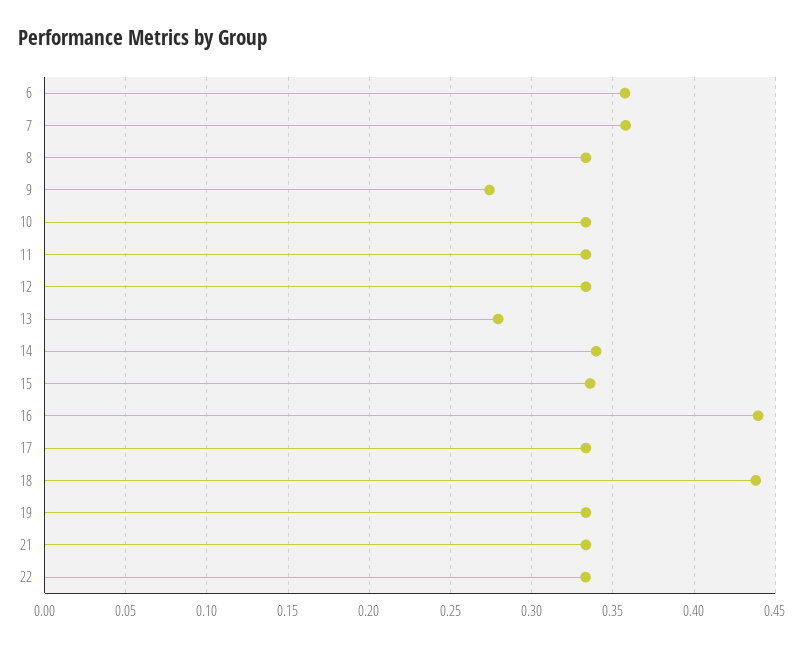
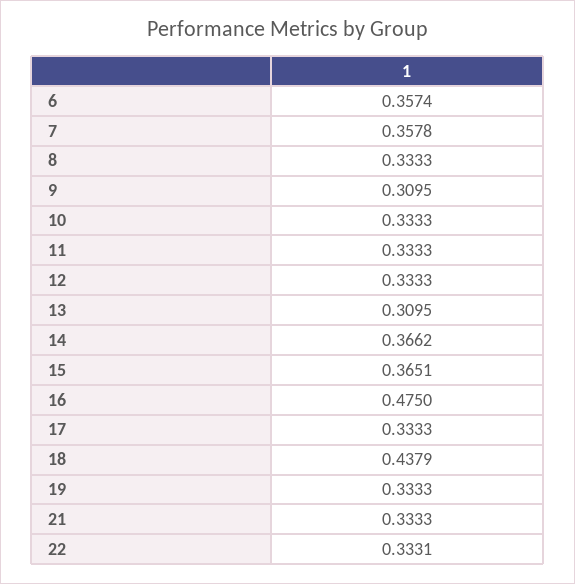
9: 0.275 -> 0.3095
13: 0.28 -> 0.3095
14: 0.34 -> 0.3662
15: 0.335 -> 0.3651
16: 0.44 -> 0.475

